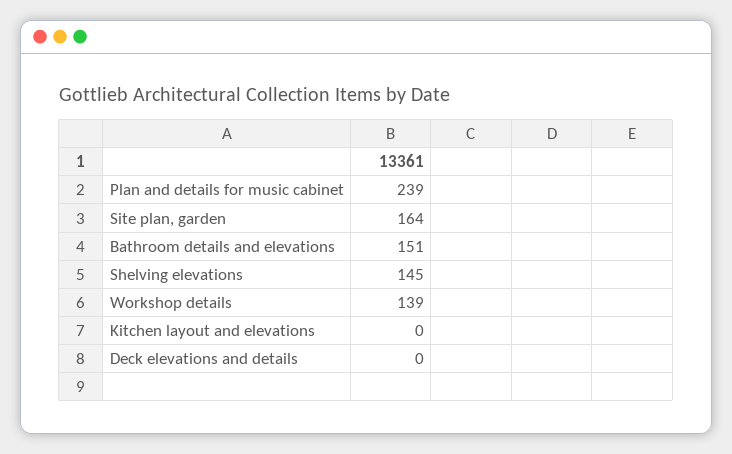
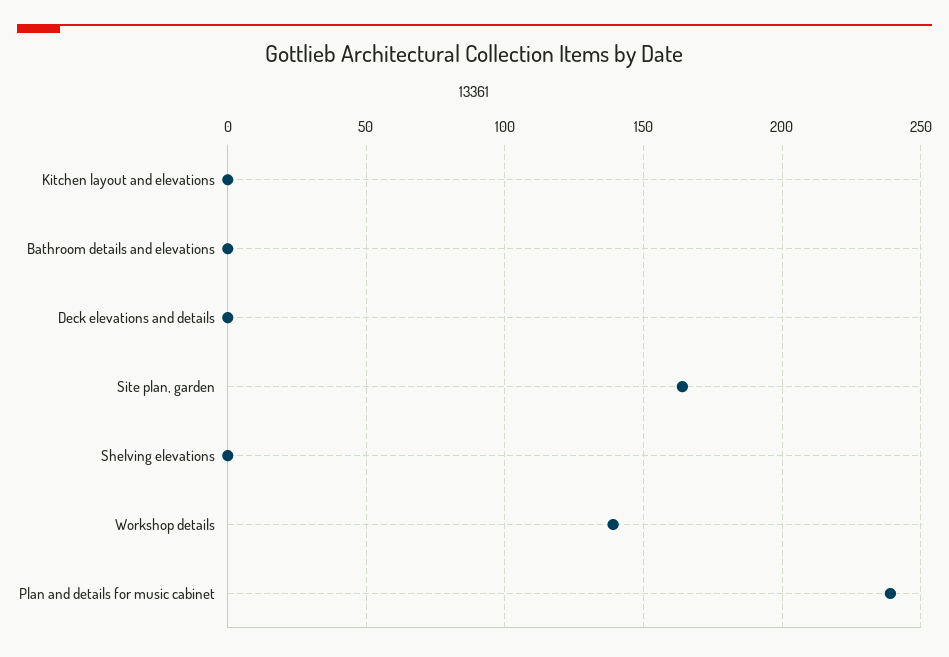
Bathroom details and elevations: 151 -> 0
Shelving elevations: 145 -> 0

